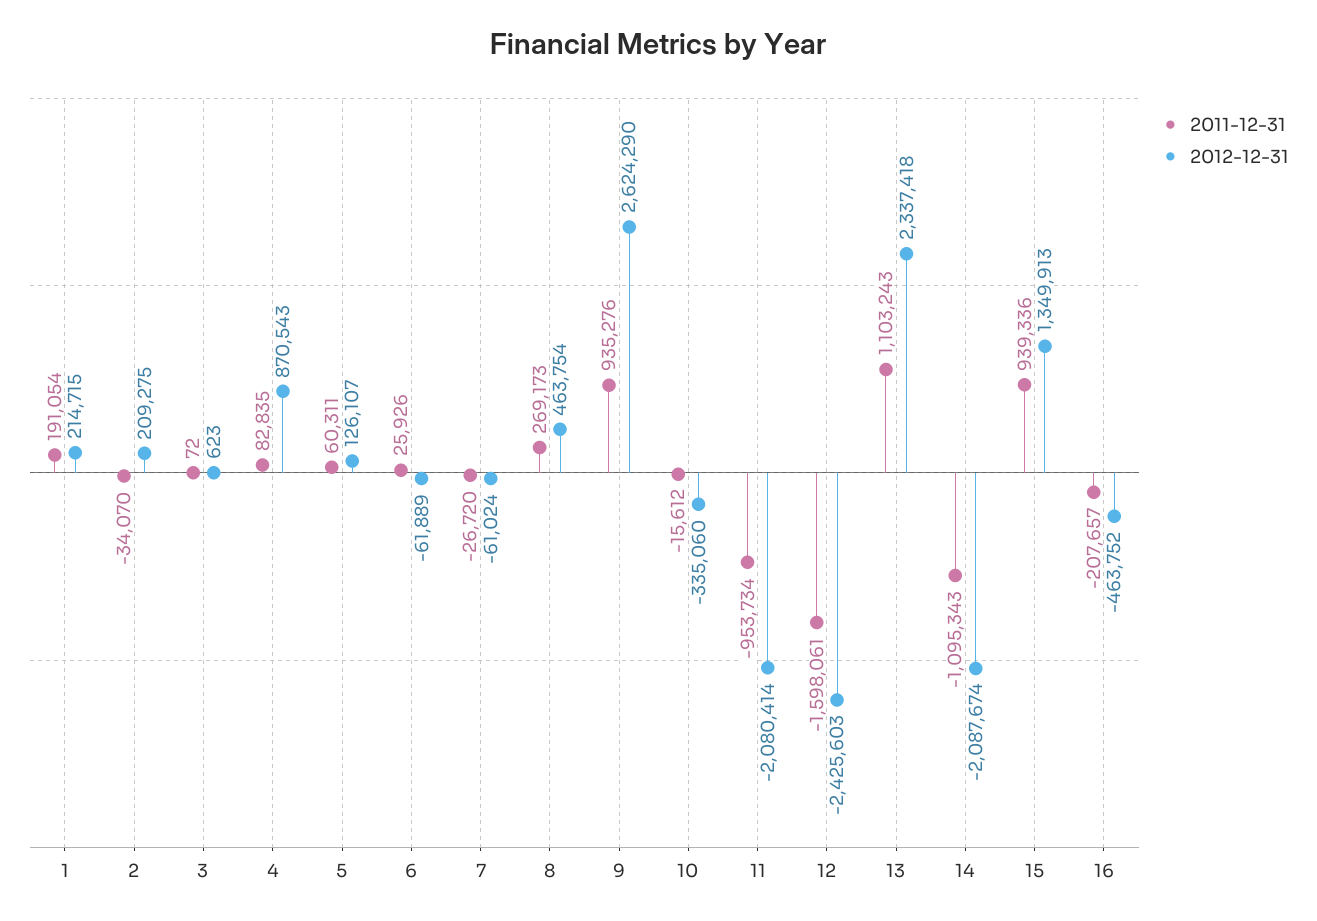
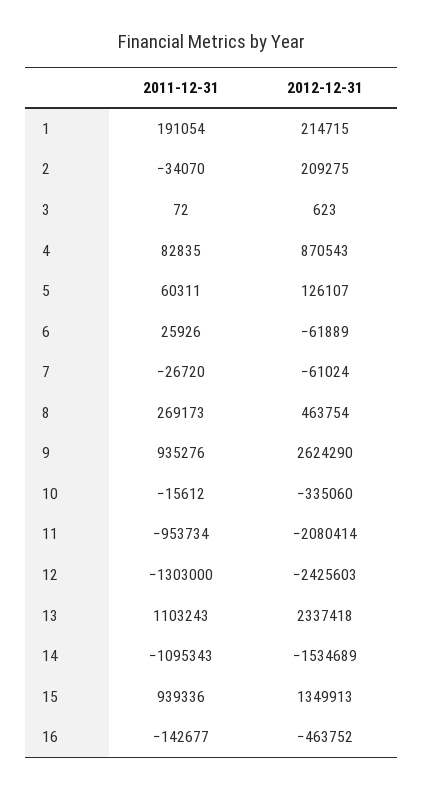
2011-12-31, 12: -1598061 -> -1303000
2012-12-31, 14: -2087674 -> -1534689
2011-12-31, 16: -207657 -> -142677

